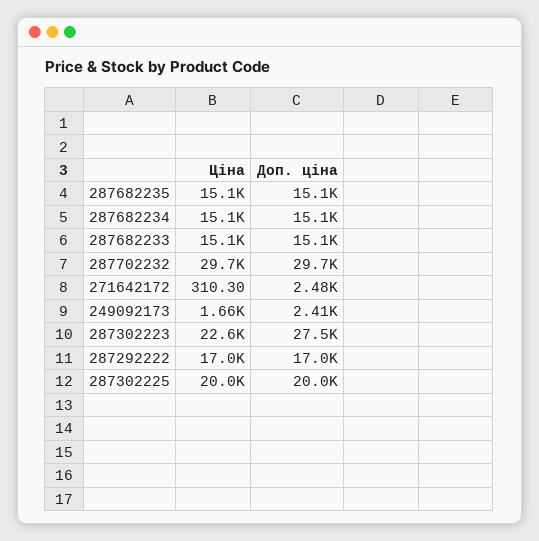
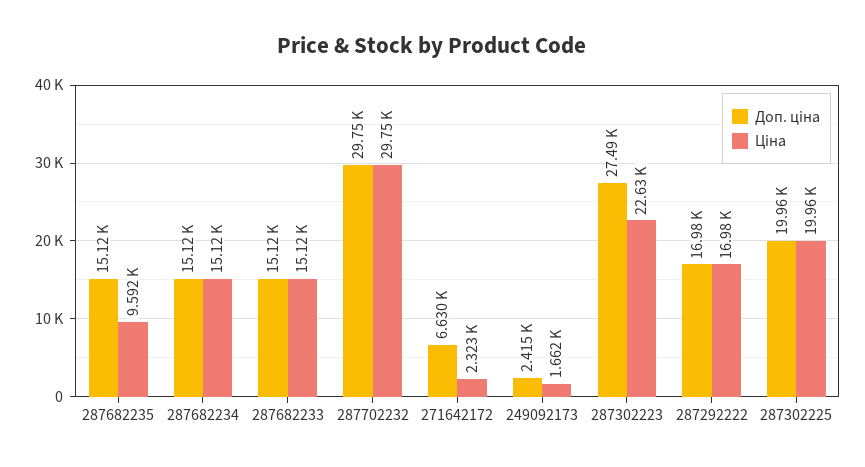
Ціна, 287682235: 15100 -> 9592
Ціна, 271642172: 310.3 -> 2323
Доп. ціна, 271642172: 2480 -> 6630

